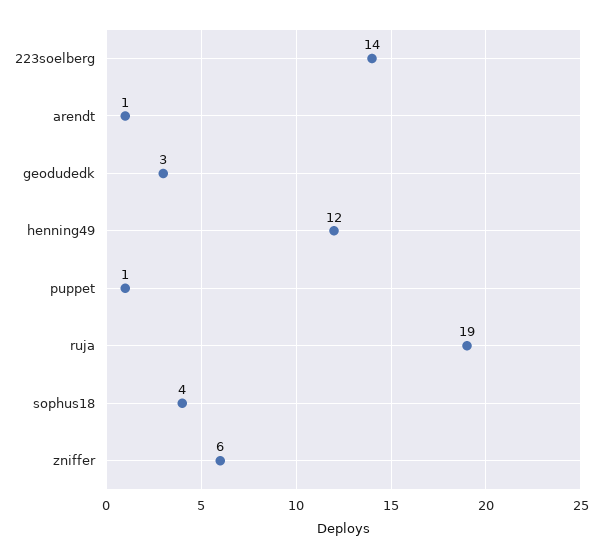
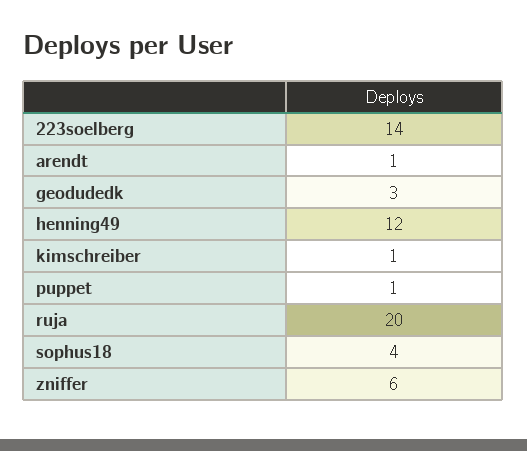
ruja: 19 -> 20
kimschreiber: none -> 1

